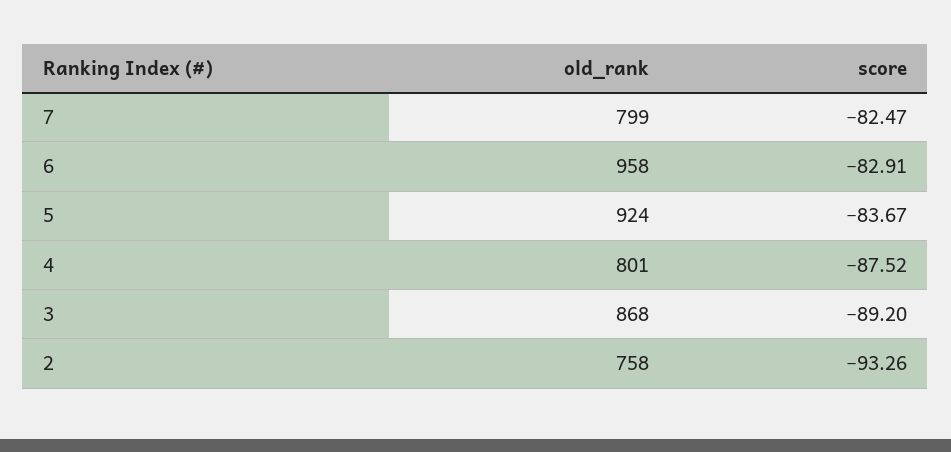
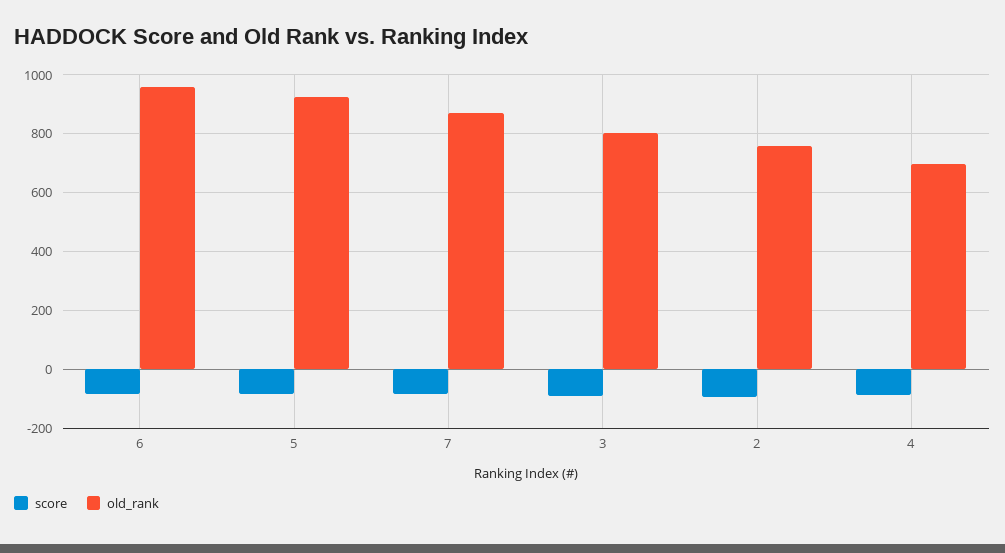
old_rank, 7: 799 -> 875
old_rank, 4: 801 -> 700
old_rank, 3: 868 -> 800

